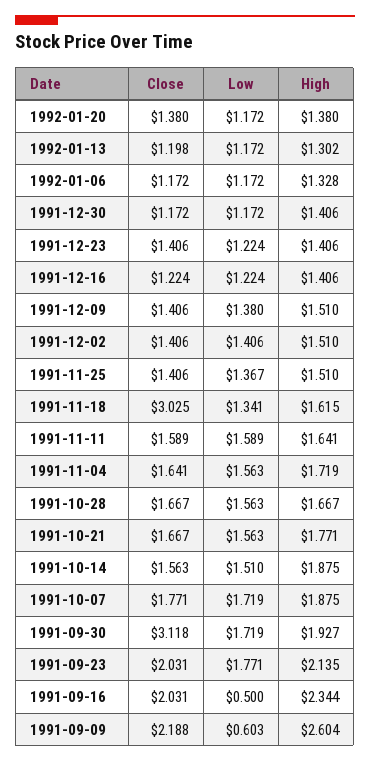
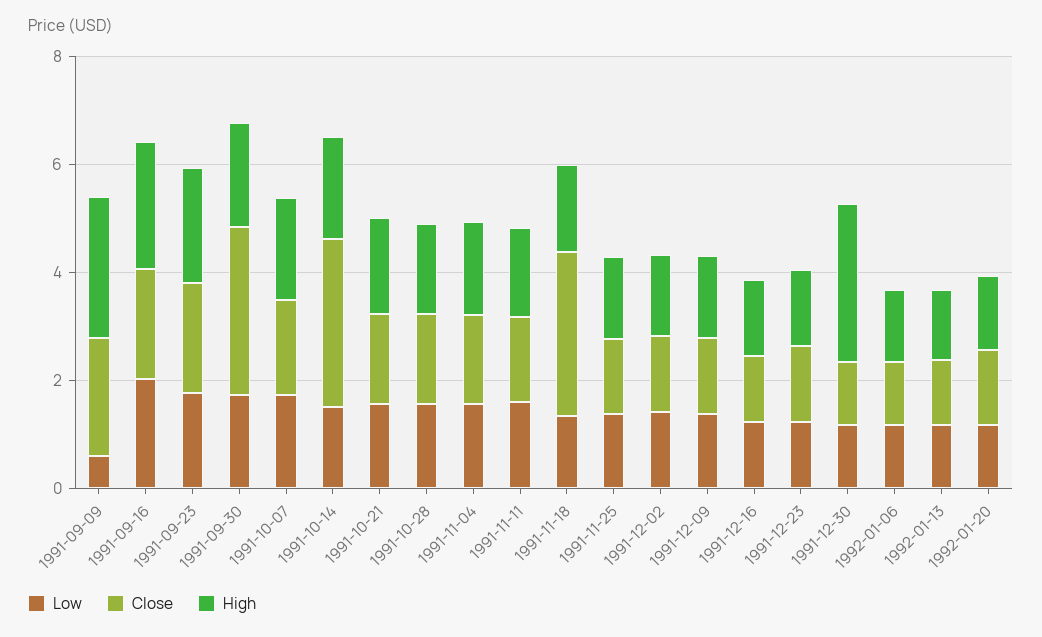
High, 1991-12-30: 1.406 -> 3
Close, 1991-10-14: 1.563 -> 3
Low, 1991-09-16: 0.5 -> 2

